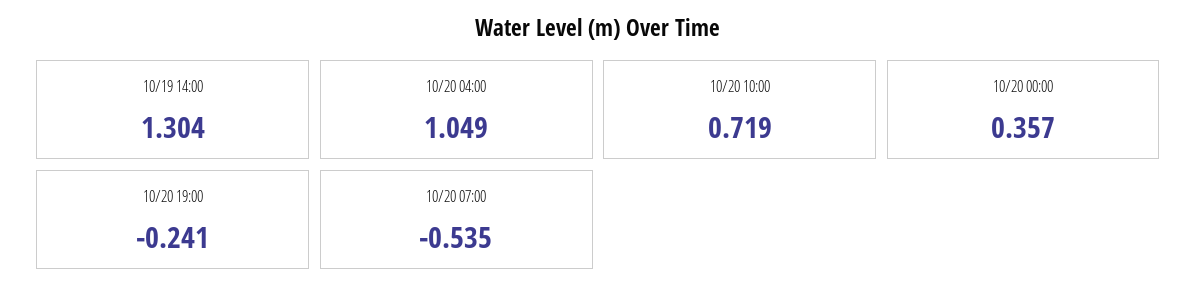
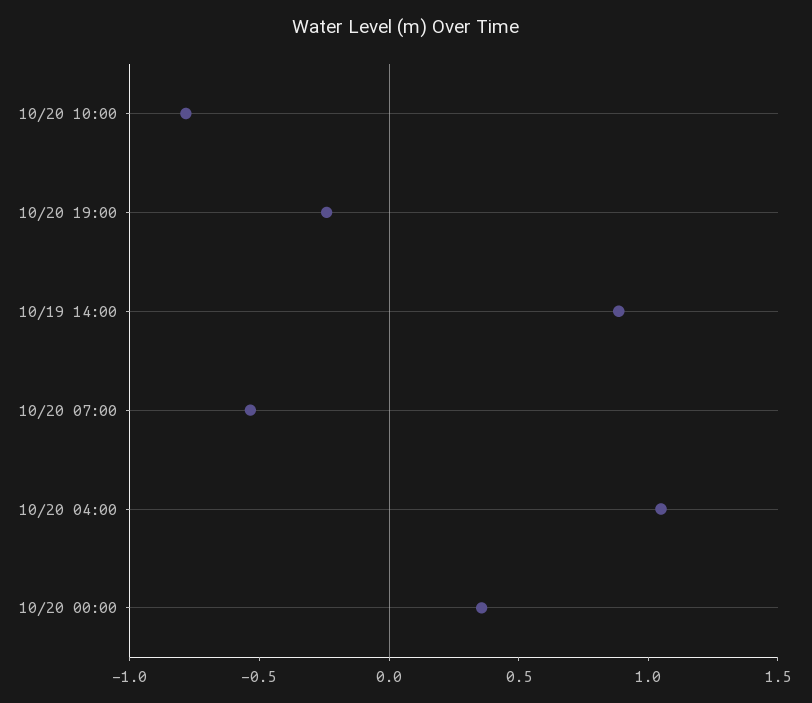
10/19 14:00: 1.304 -> 0.9
10/20 10:00: 0.719 -> -0.8

